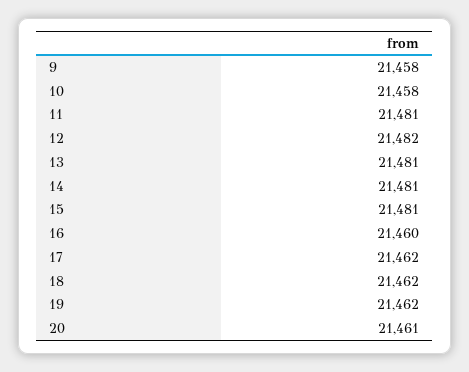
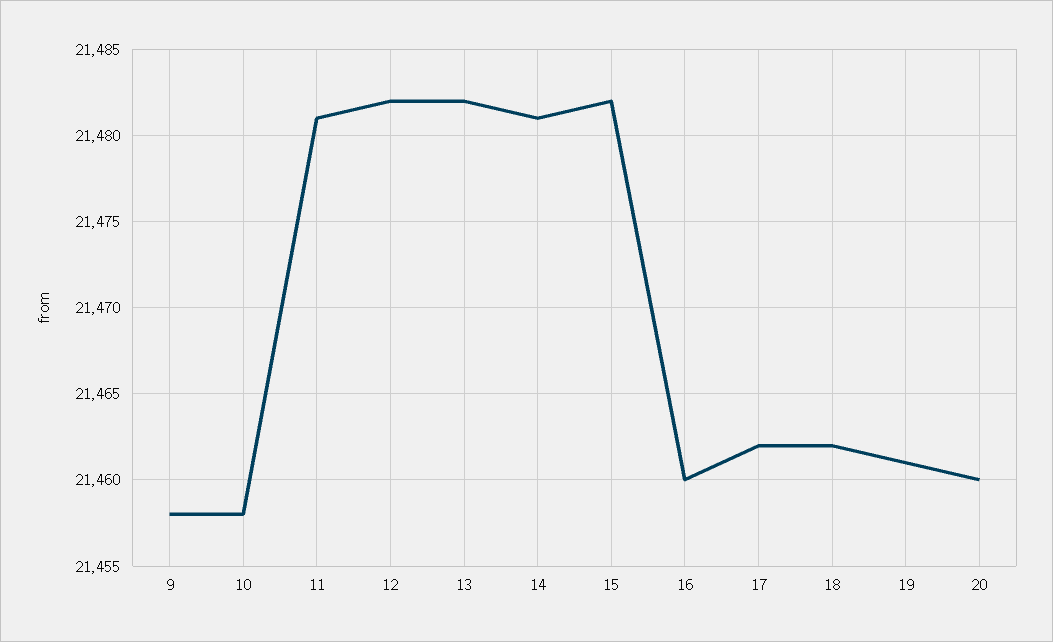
13: 21481 -> 21482
15: 21481 -> 21482
19: 21462 -> 21461
20: 21461 -> 21460

